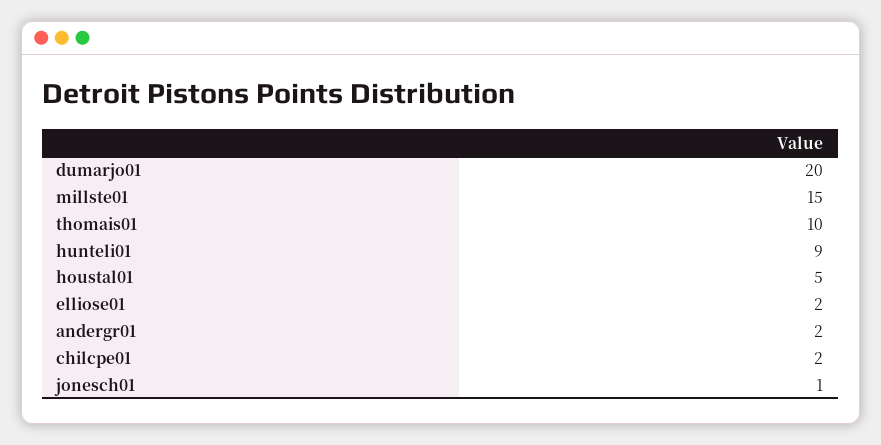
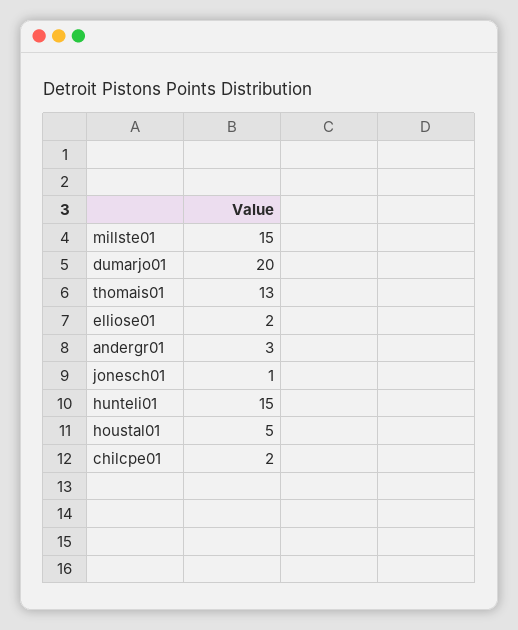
thomais01: 10 -> 13
hunteli01: 9 -> 15
andergr01: 2 -> 3

